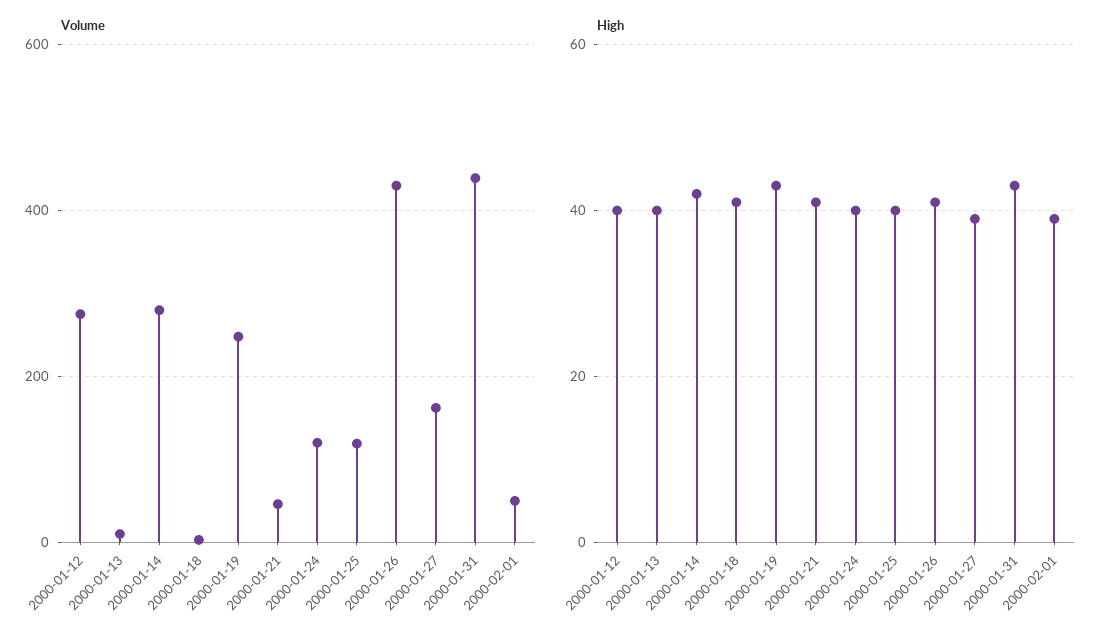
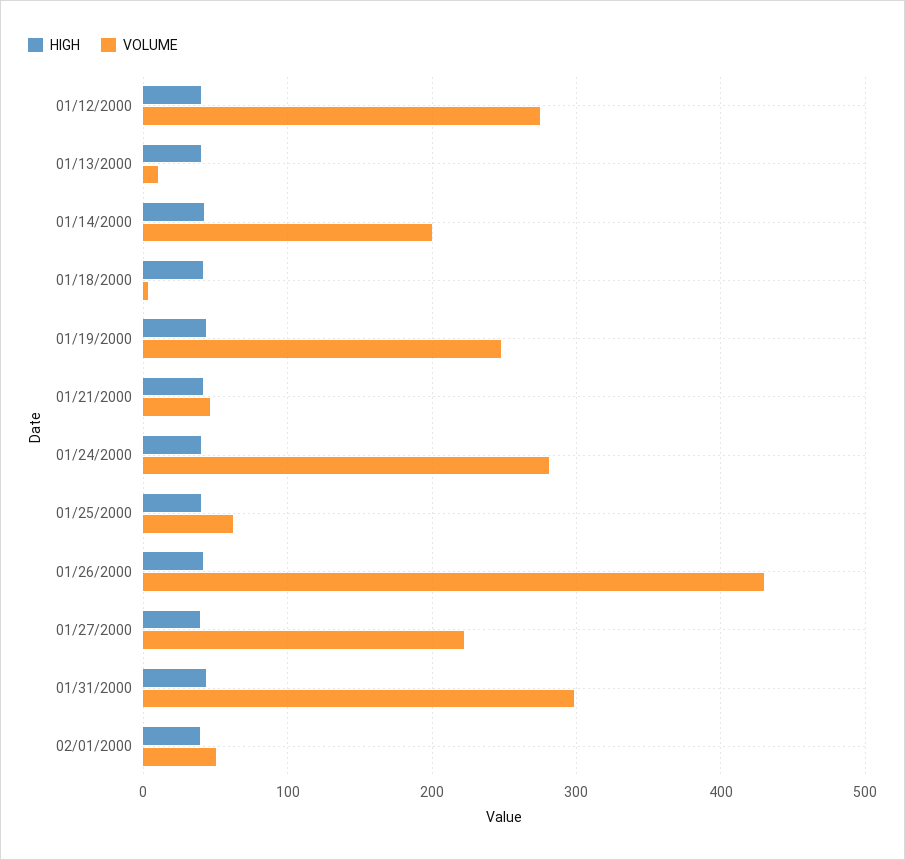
Volume, 2000-01-14: 280 -> 200
Volume, 2000-01-24: 120 -> 280
Volume, 2000-01-25: 120 -> 60
Volume, 2000-01-27: 160 -> 220
Volume, 2000-01-31: 440 -> 300

